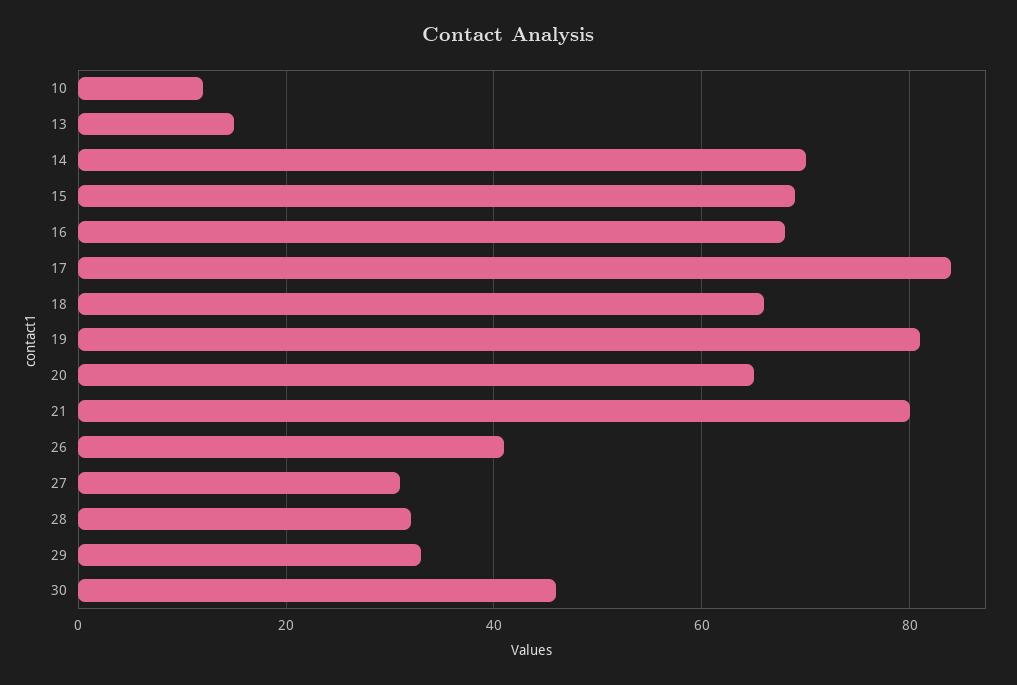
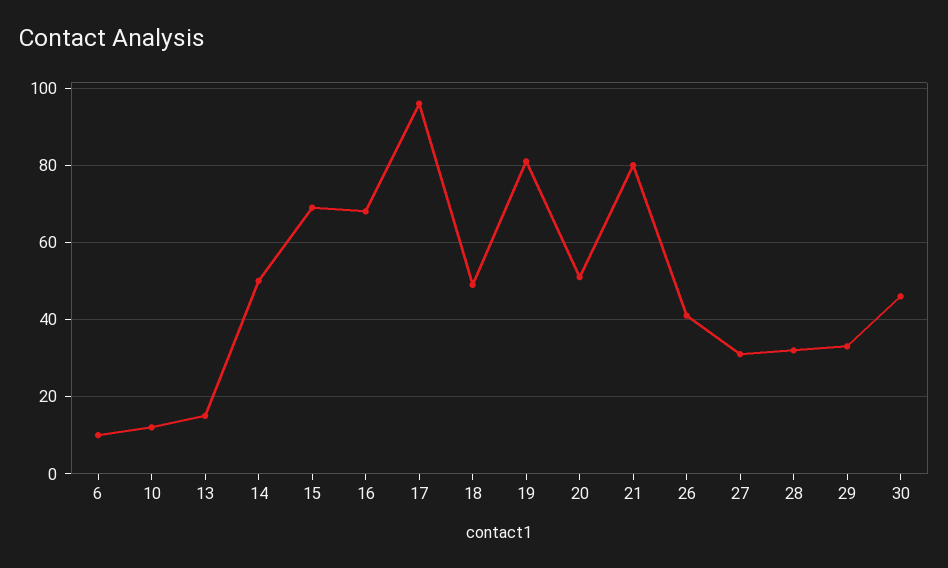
14: 70 -> 50
17: 85 -> 95
18: 65 -> 50
20: 65 -> 50
6: none -> 10

